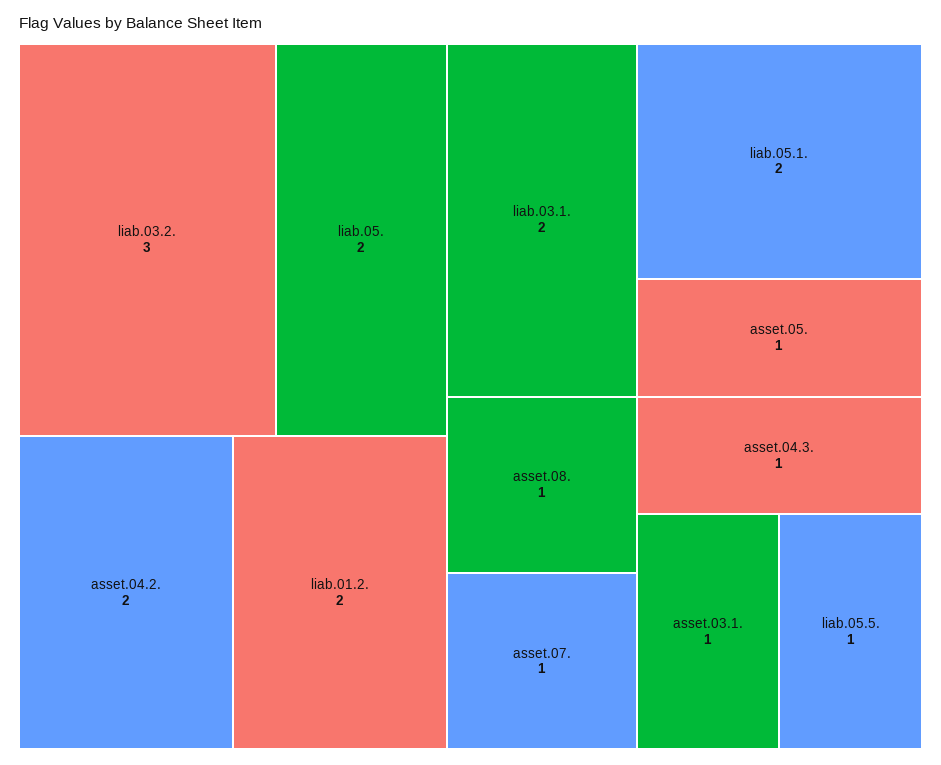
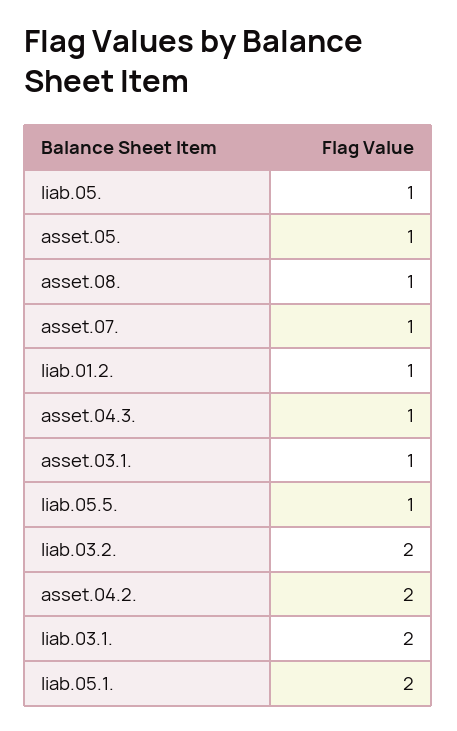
liab.03.2.: 3 -> 2
liab.05.: 2 -> 1
liab.01.2.: 2 -> 1

